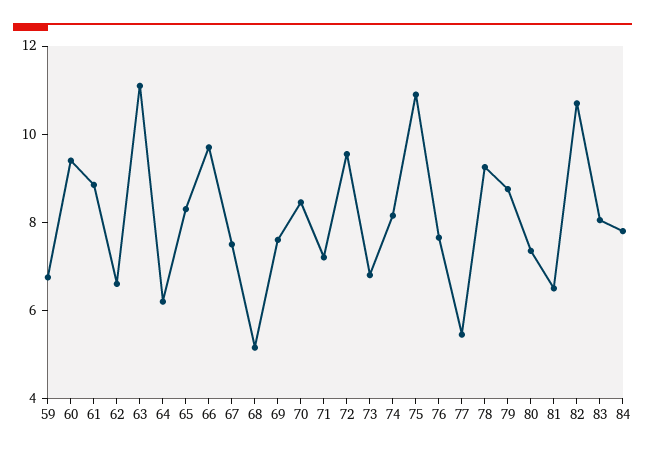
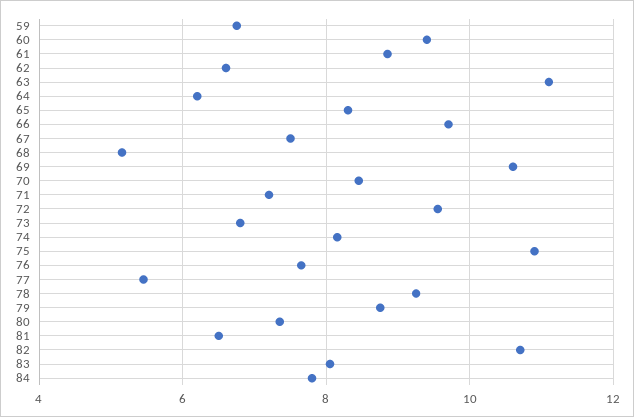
69: 7.5 -> 10.6

